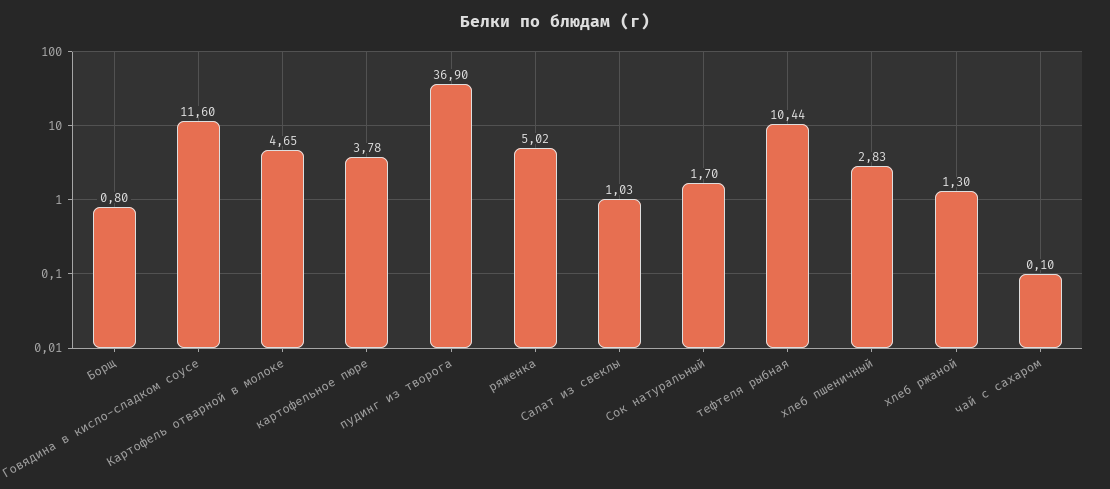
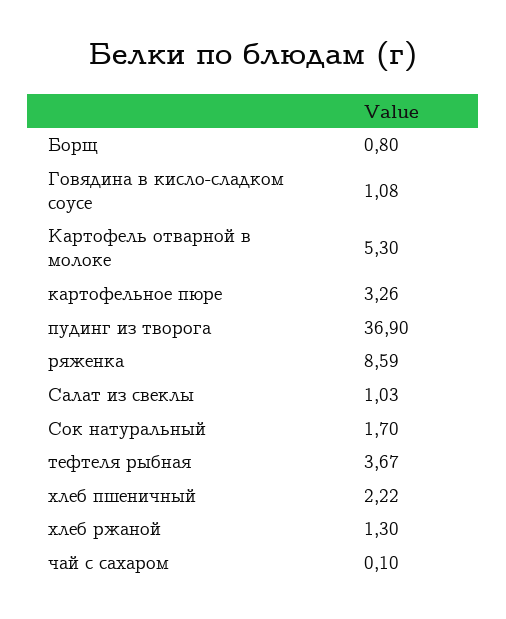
Говядина в кисло-сладком соусе: 11.6 -> 1.08
Картофель отварной в молоке: 4.65 -> 5.3
картофельное пюре: 3.78 -> 3.26
ряженка: 5.02 -> 8.59
тефтеля рыбная: 10.44 -> 3.67
хлеб пшеничный: 2.83 -> 2.22

